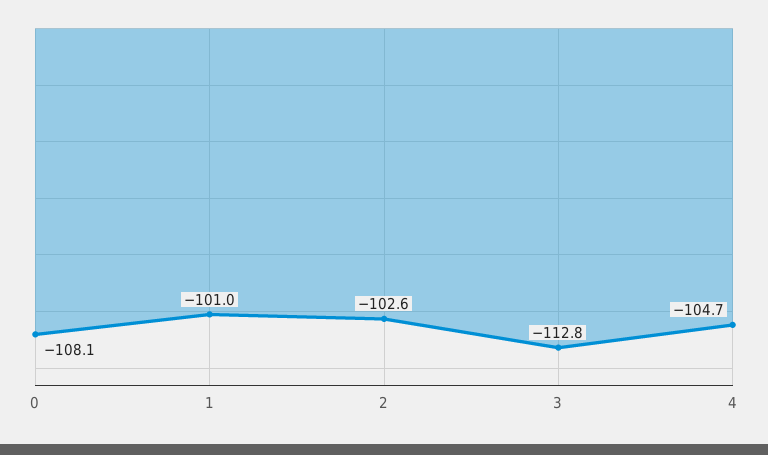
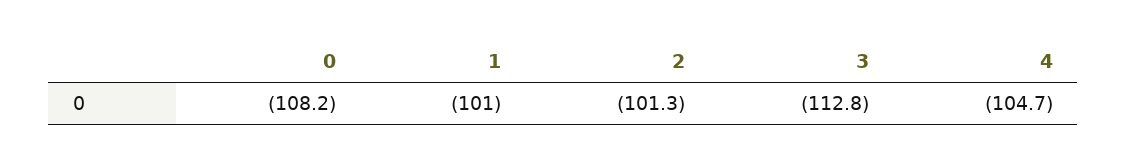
0: -108.1 -> -108.2
2: -102.6 -> -101.3

